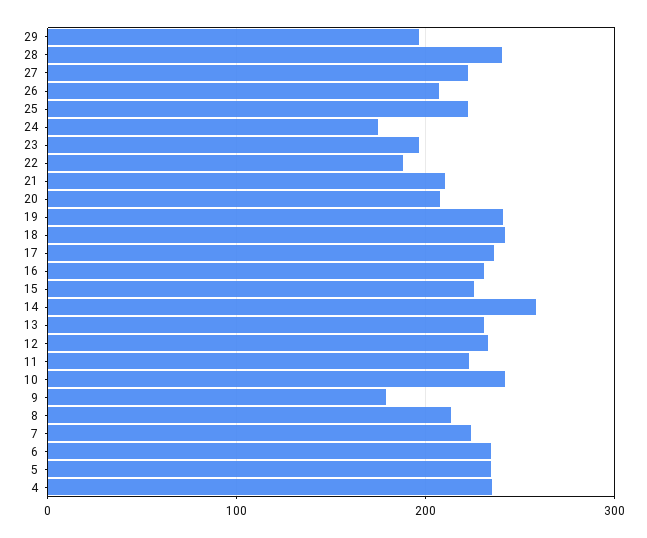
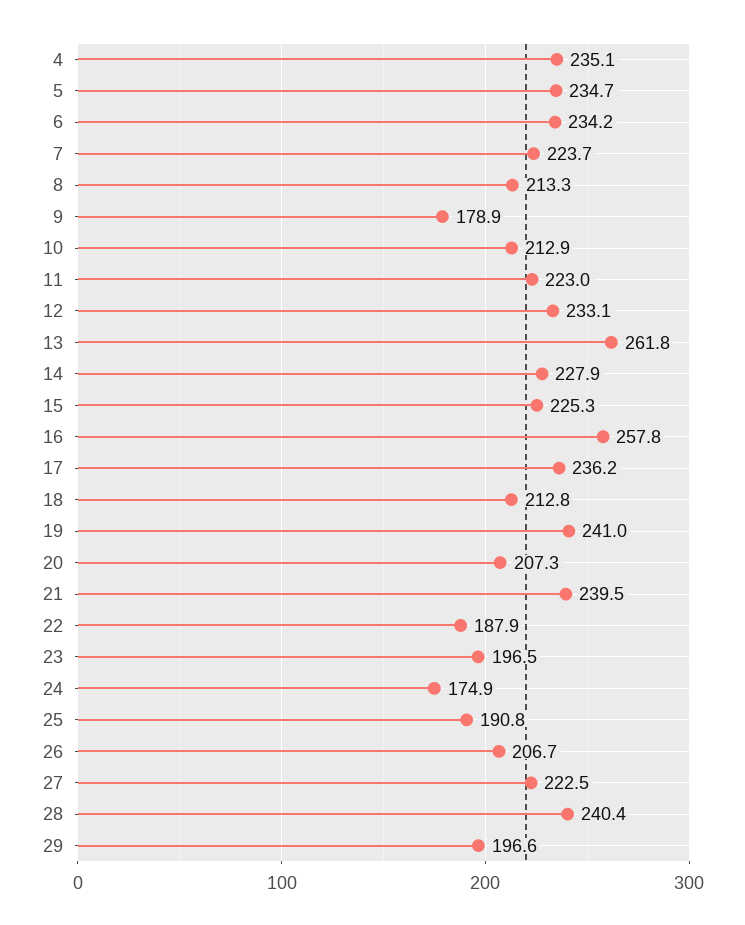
25: 220 -> 190.8
21: 210 -> 239.5
18: 240 -> 212.8
16: 230 -> 257.8
14: 260 -> 227.9
13: 230 -> 261.8
10: 240 -> 212.9

